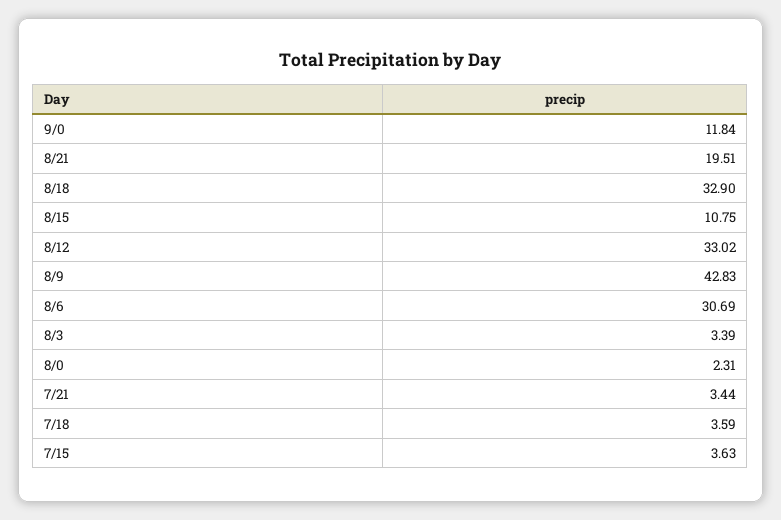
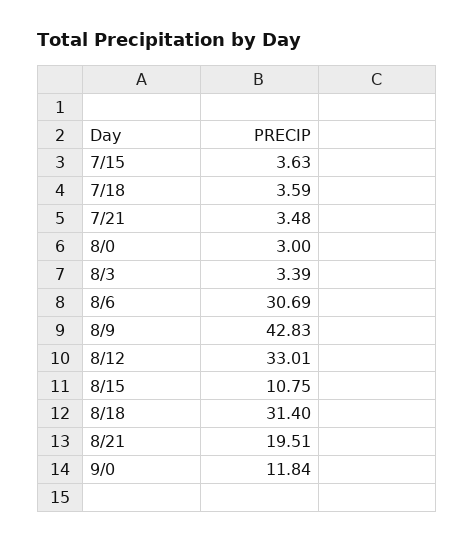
8/18: 32.9 -> 31.4
8/12: 33.02 -> 33.01
8/0: 2.31 -> 3
7/21: 3.44 -> 3.48

